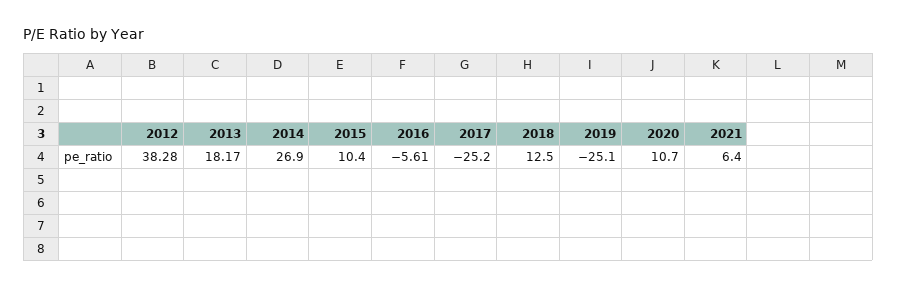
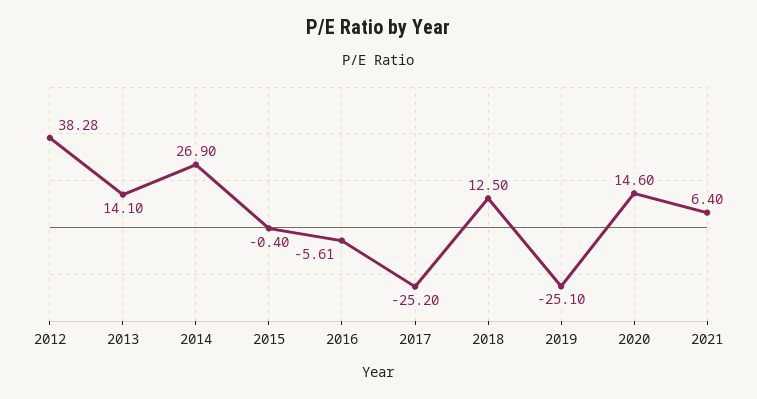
2013: 18.17 -> 14.1
2015: 10.4 -> -0.4
2020: 10.7 -> 14.6

